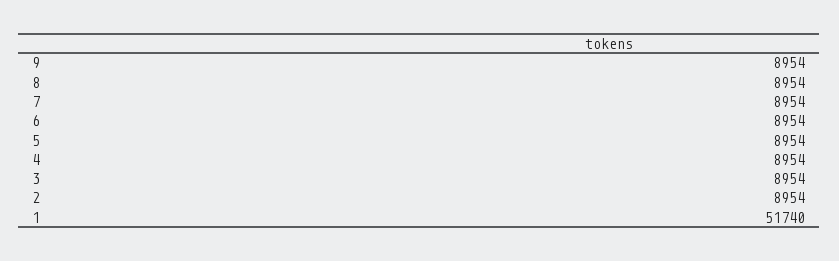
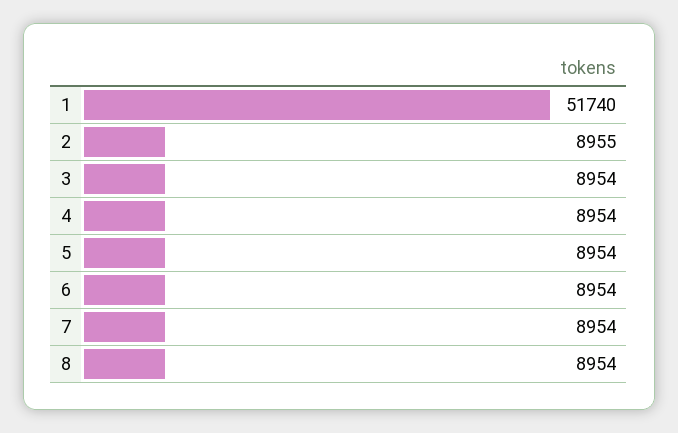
9: 8954 -> none
2: 8954 -> 8955

